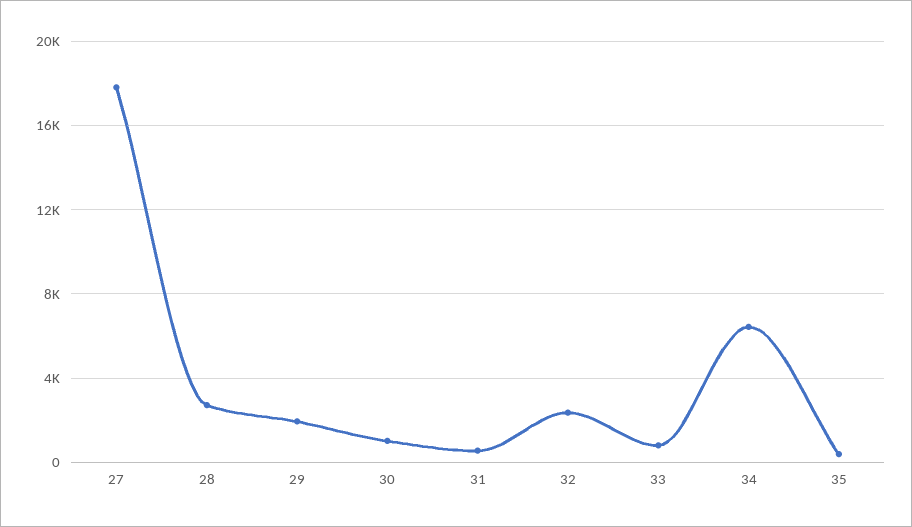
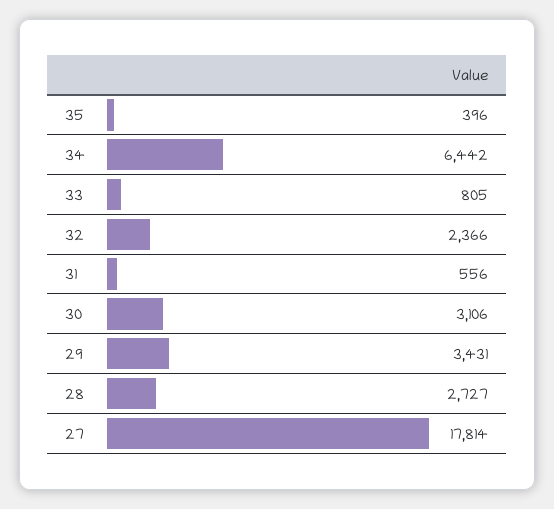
29: 2000 -> 3431
30: 1000 -> 3106

